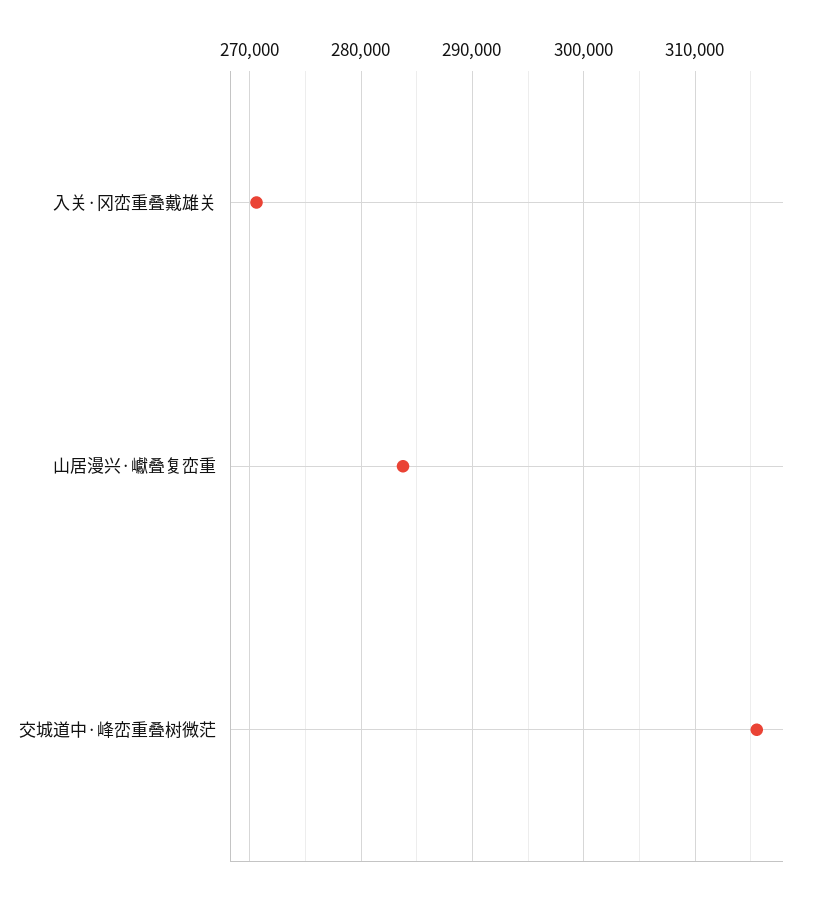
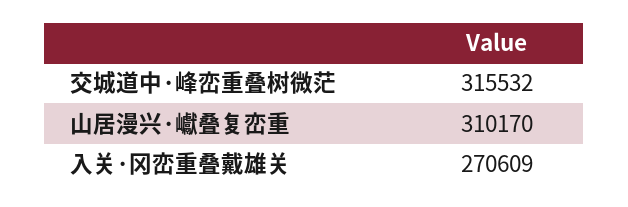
山居漫兴·巘叠复峦重: 284000 -> 310170

